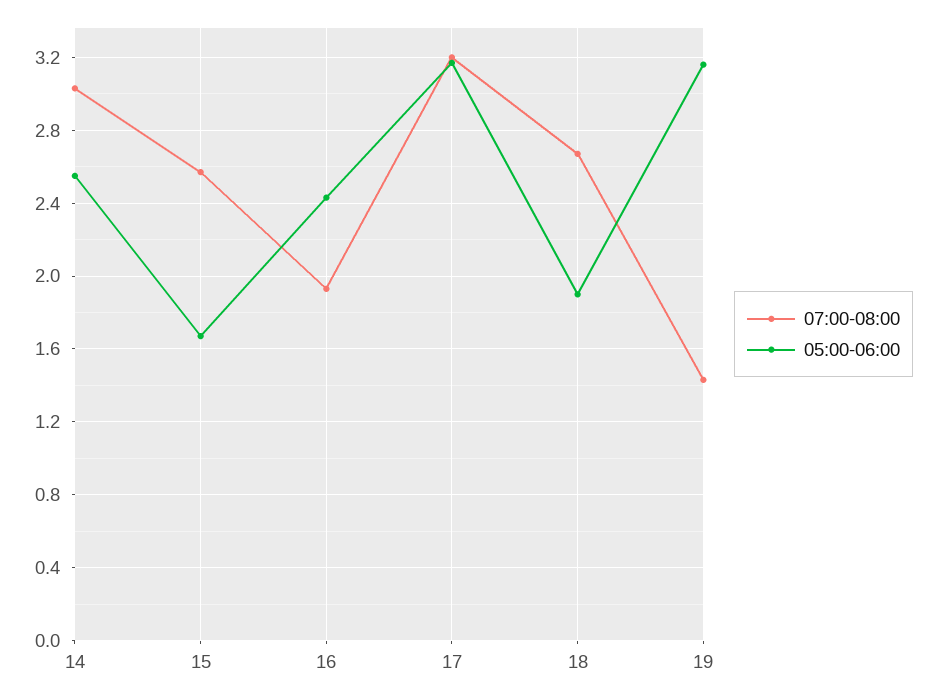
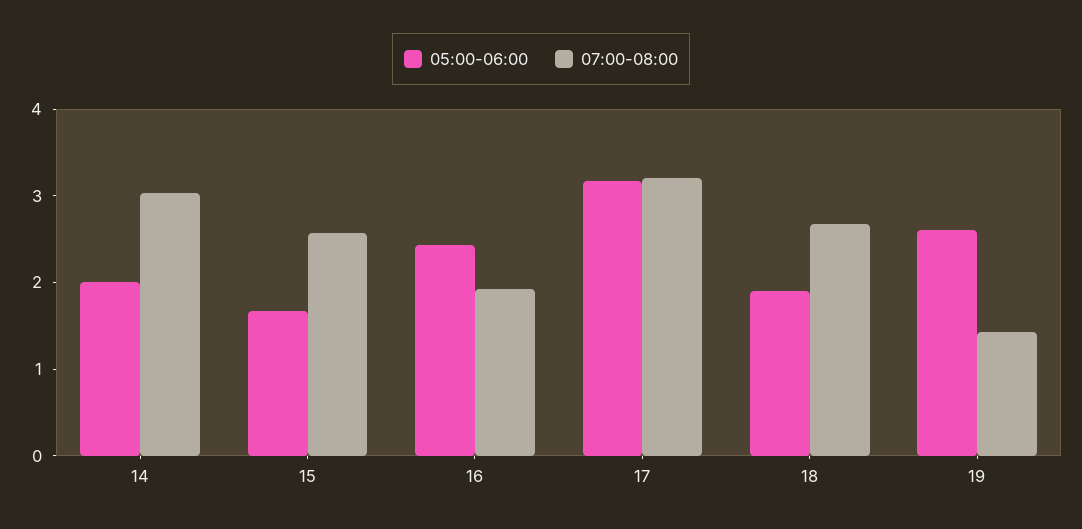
05:00-06:00, 14: 2.55 -> 2
05:00-06:00, 19: 3.15 -> 2.6

